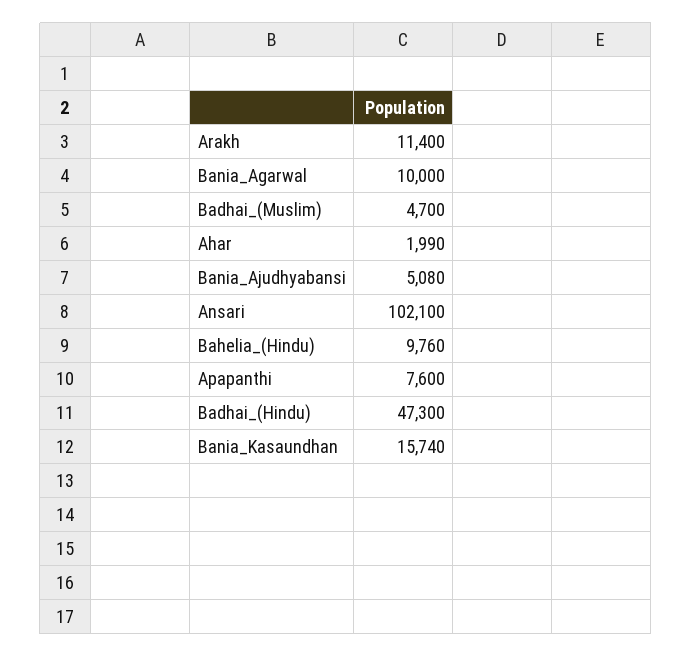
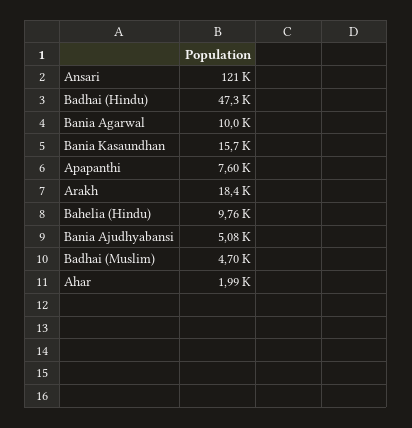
Arakh: 11400 -> 18400
Ansari: 102100 -> 121000

